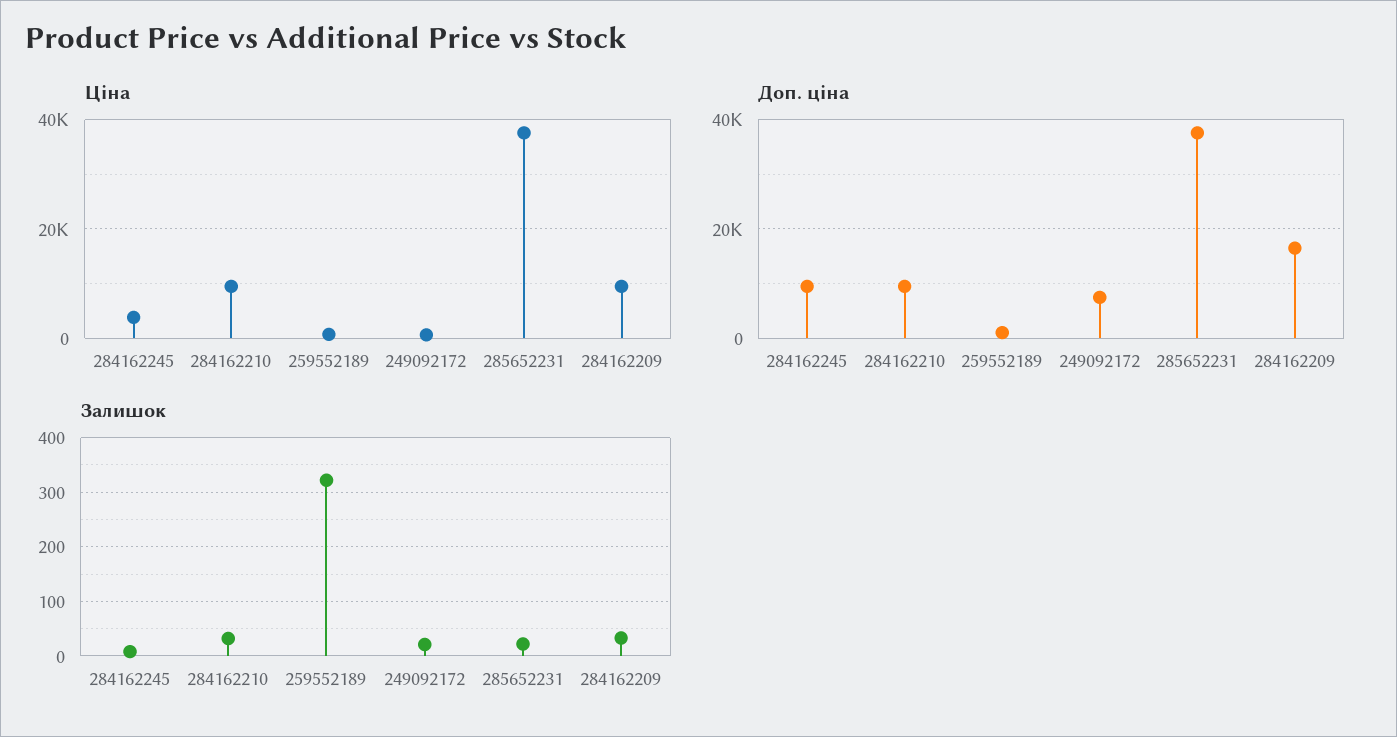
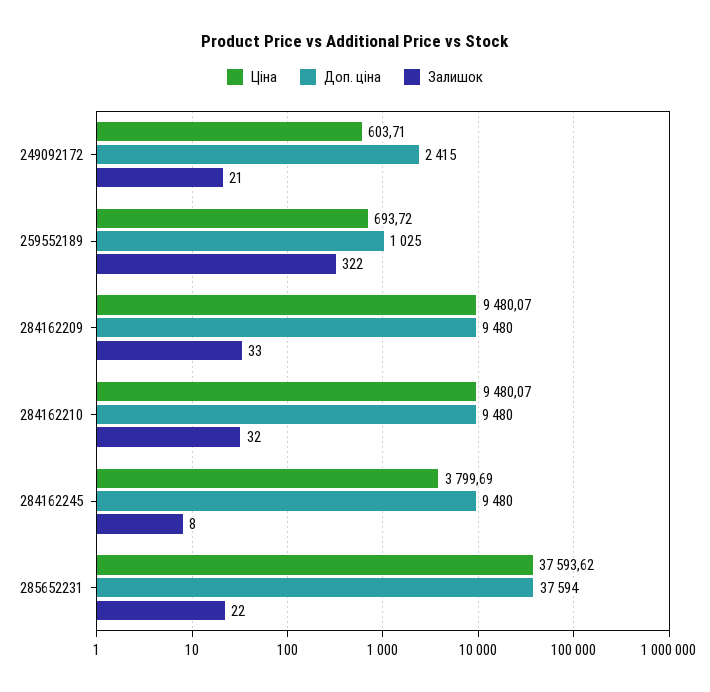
Доп. ціна, 249092172: 8000 -> 2415
Доп. ціна, 284162209: 16000 -> 9480

